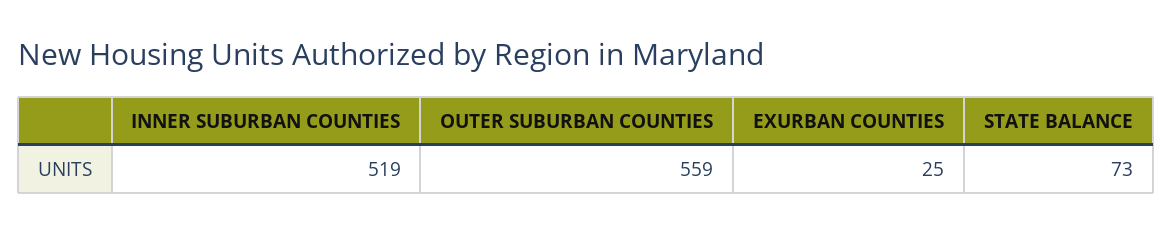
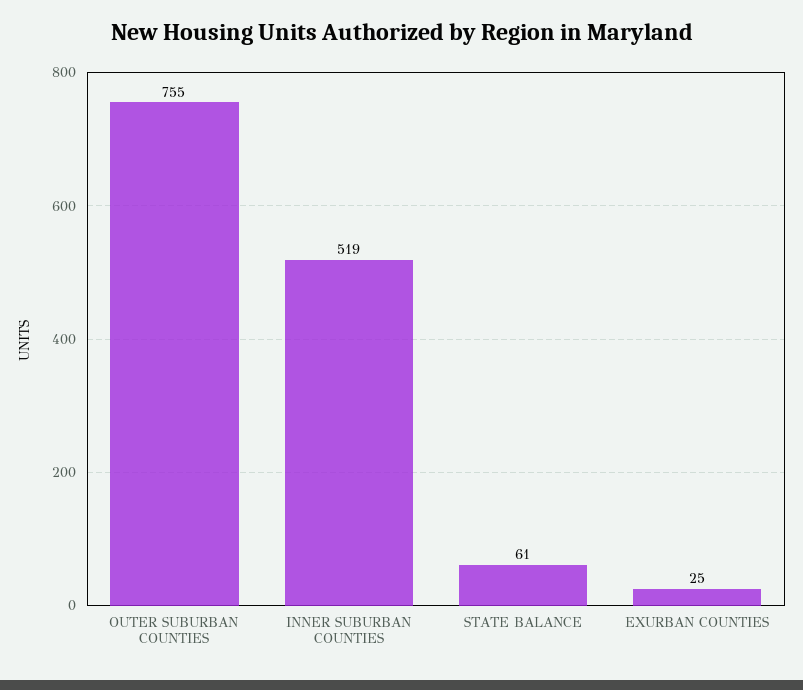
OUTER SUBURBAN COUNTIES: 559 -> 755
STATE BALANCE: 73 -> 61

